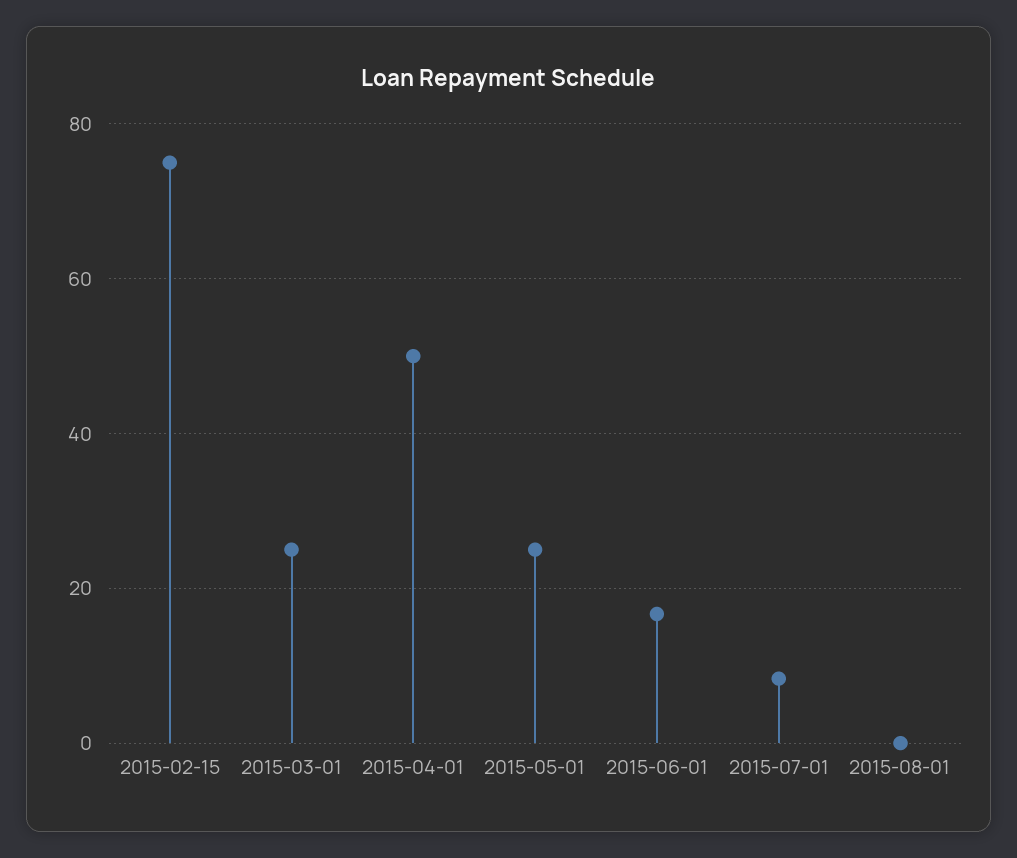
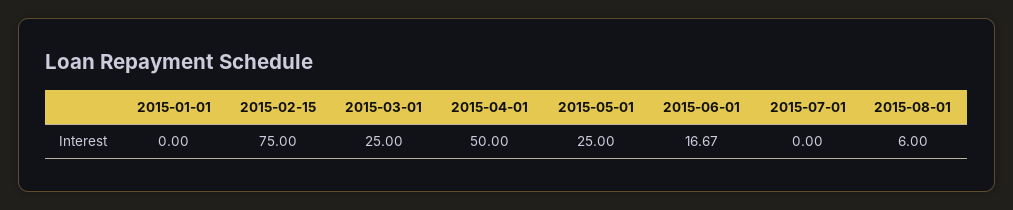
2015-07-01: 8 -> 0
2015-08-01: 0 -> 6
2015-01-01: none -> 0

